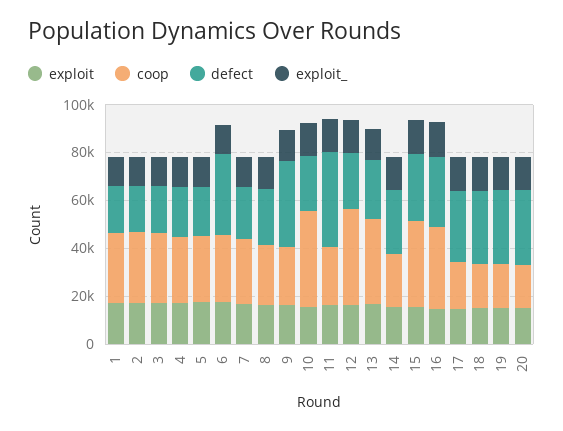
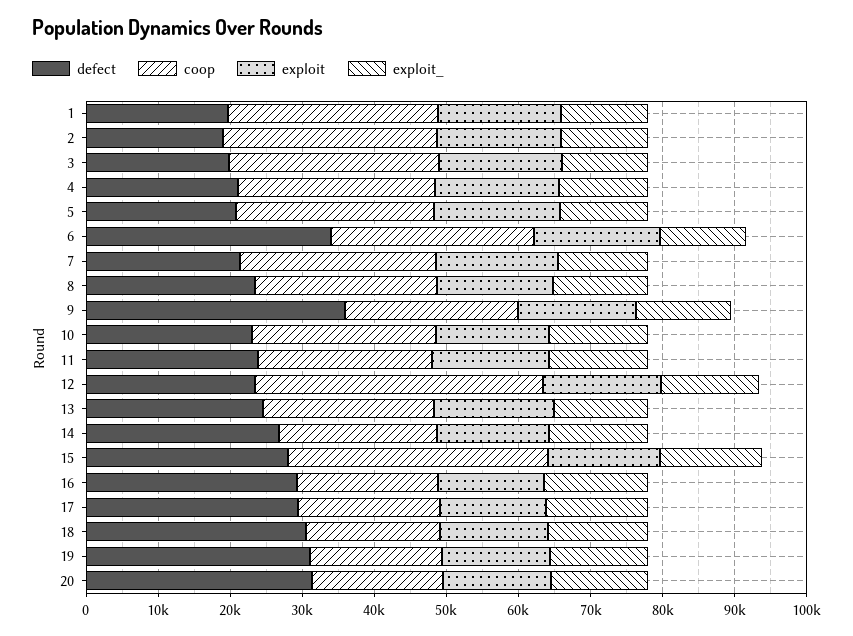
coop, 10: 40000 -> 26000
defect, 11: 40000 -> 24000
coop, 13: 35000 -> 24000
coop, 16: 35000 -> 20000

